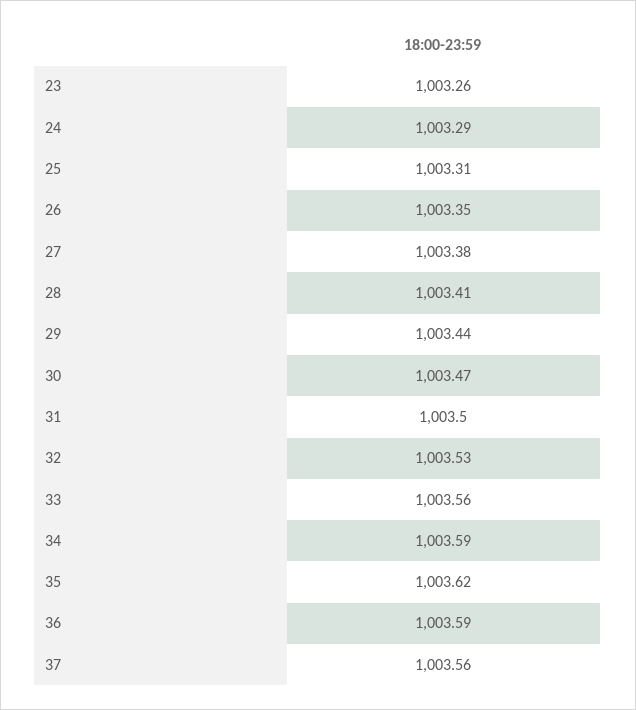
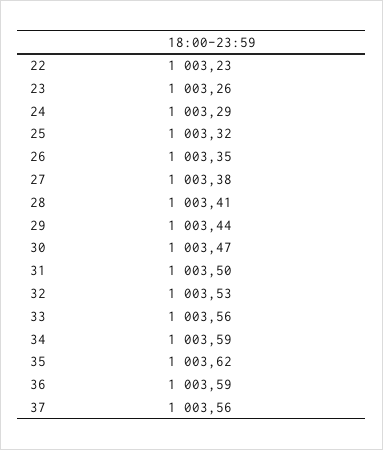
25: 1003.31 -> 1003.32
22: none -> 1003.23

